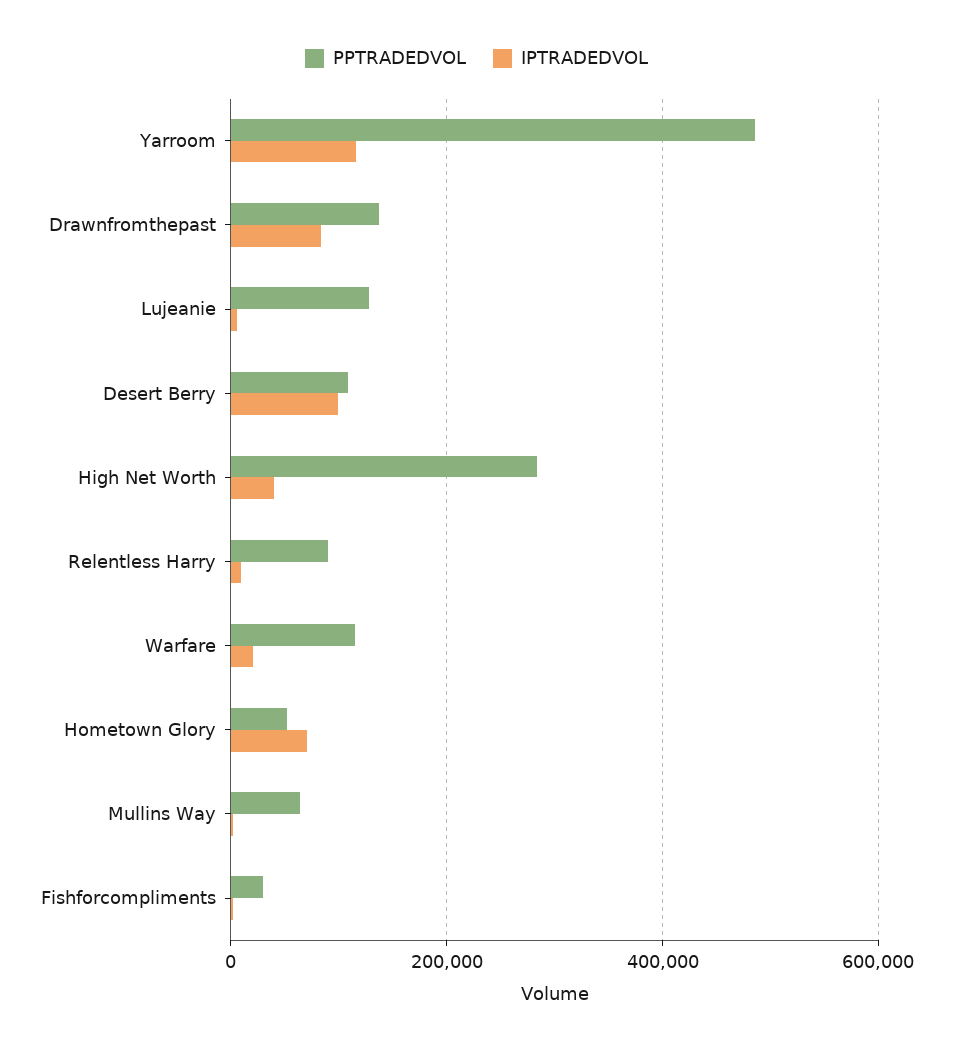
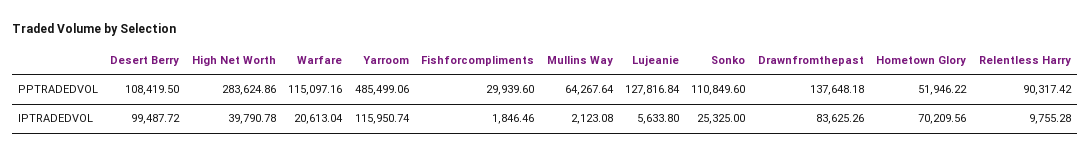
PPTRADEDVOL, Sonko: none -> 110849.6
IPTRADEDVOL, Sonko: none -> 25325

